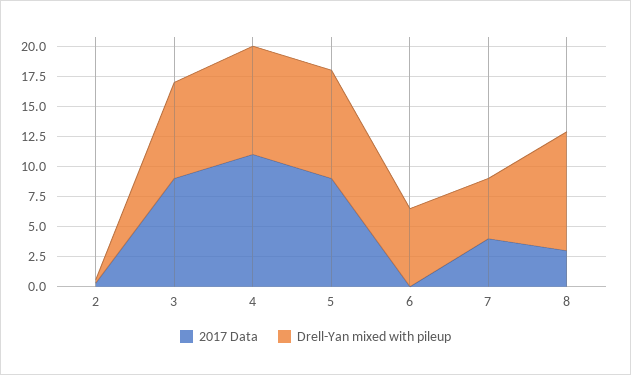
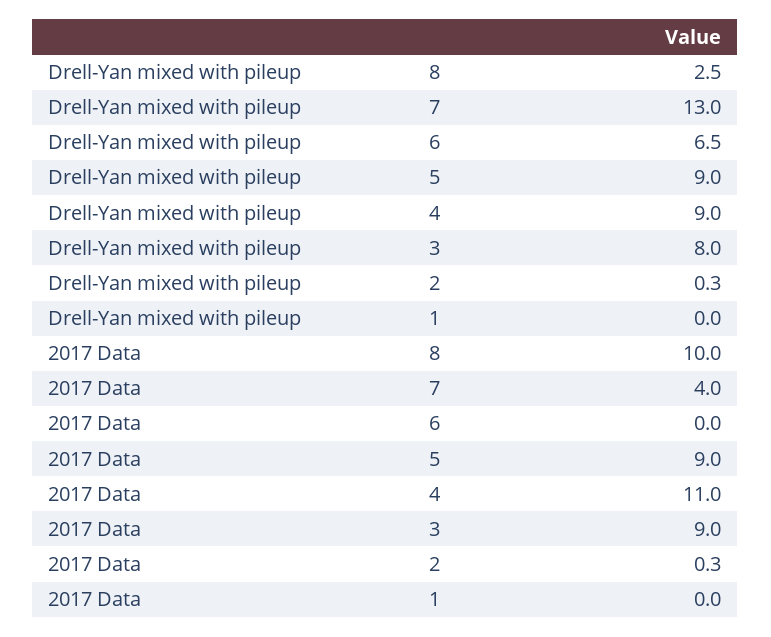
Drell-Yan mixed with pileup, 7: 5 -> 13
2017 Data, 8: 2.5 -> 10
Drell-Yan mixed with pileup, 8: 10 -> 2.5
Drell-Yan mixed with pileup, 1: none -> 0
2017 Data, 1: none -> 0

